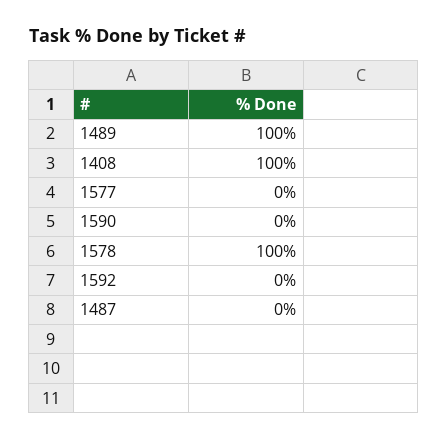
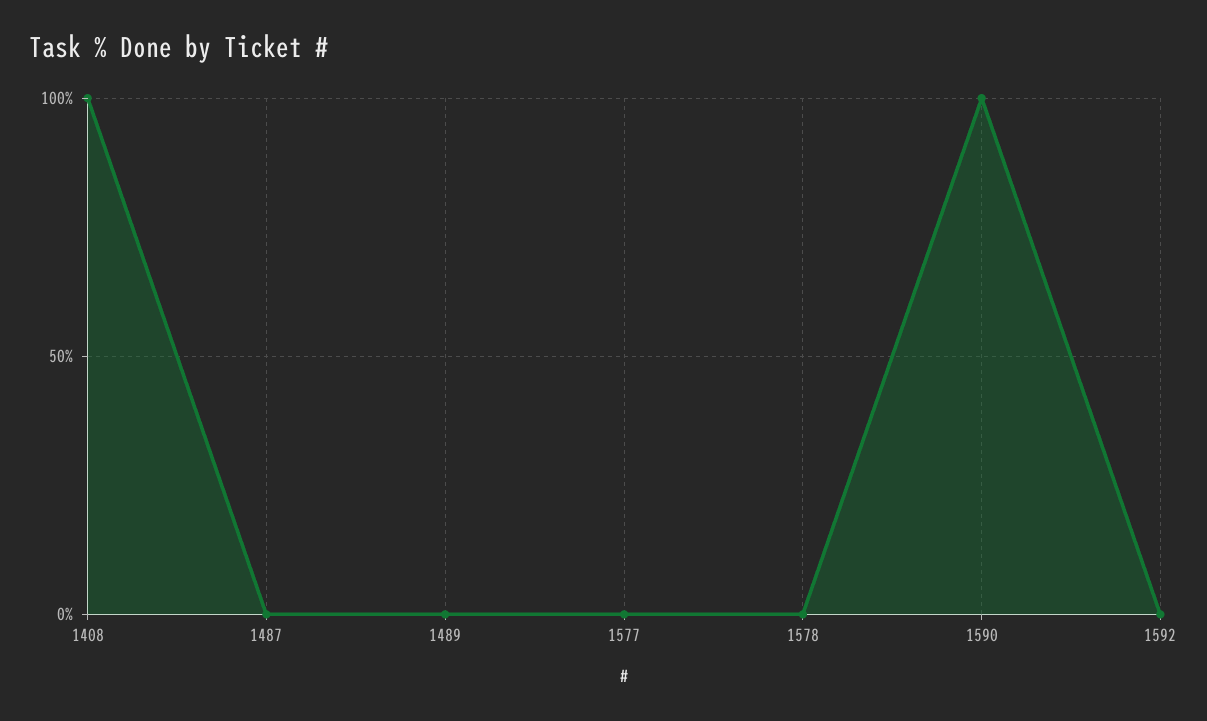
1489: 100 -> 0
1590: 0 -> 100
1578: 100 -> 0

